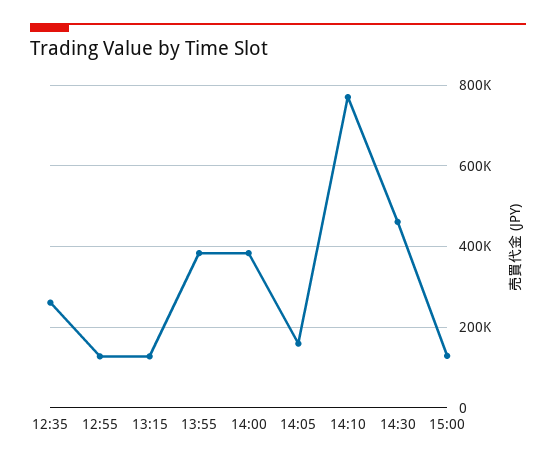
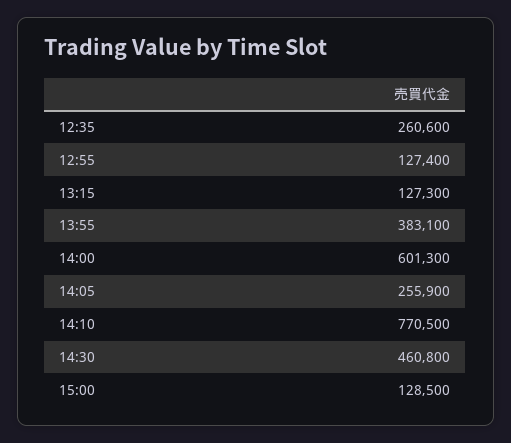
14:00: 380000 -> 601300
14:05: 160000 -> 255900

